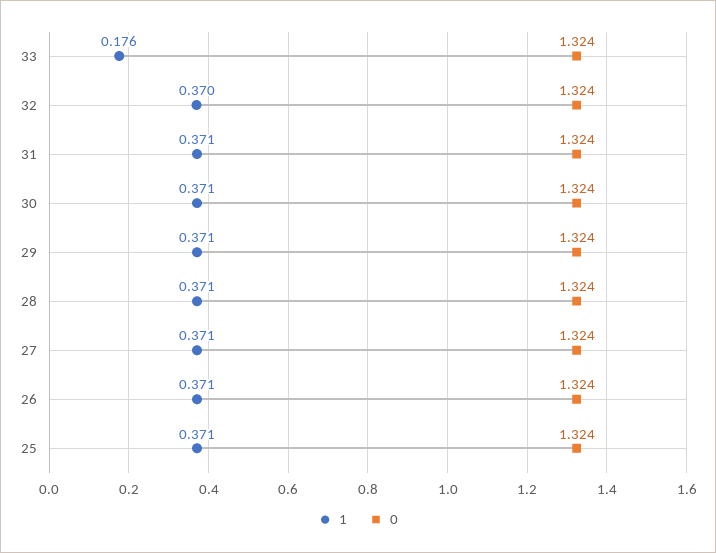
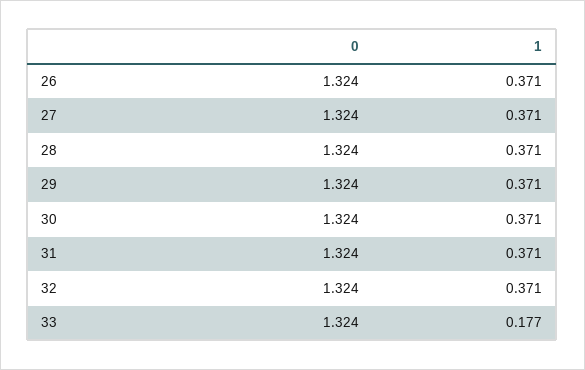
1, 33: 0.176 -> 0.177
1, 32: 0.37 -> 0.371
1, 25: 0.371 -> none
0, 25: 1.324 -> none

